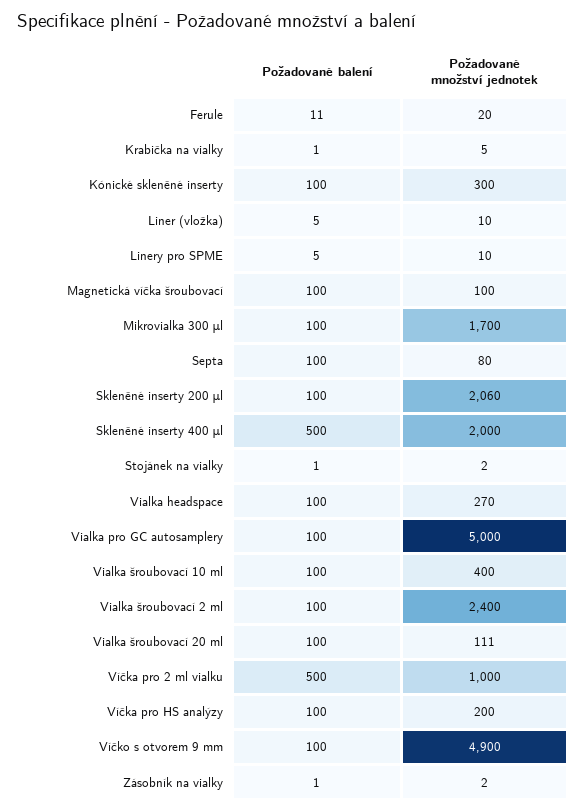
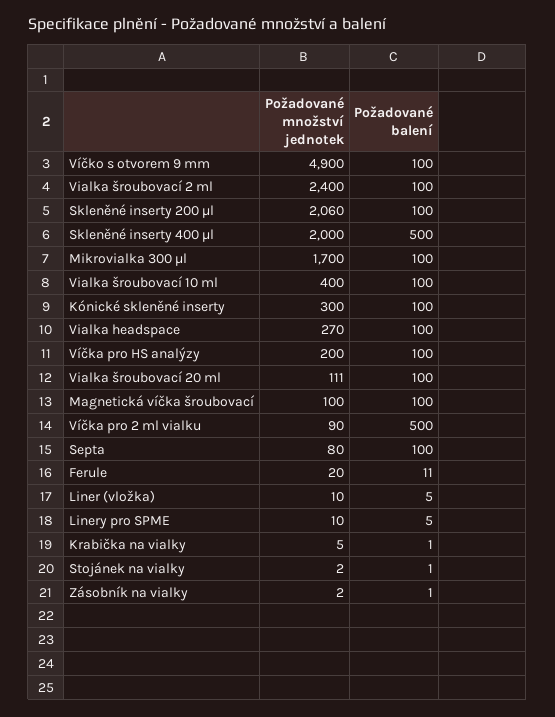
Požadované balení, Vialka pro GC autosamplery: 100 -> none
Požadované množství jednotek, Vialka pro GC autosamplery: 5000 -> none
Požadované množství jednotek, Víčka pro 2 ml vialku: 1000 -> 90

